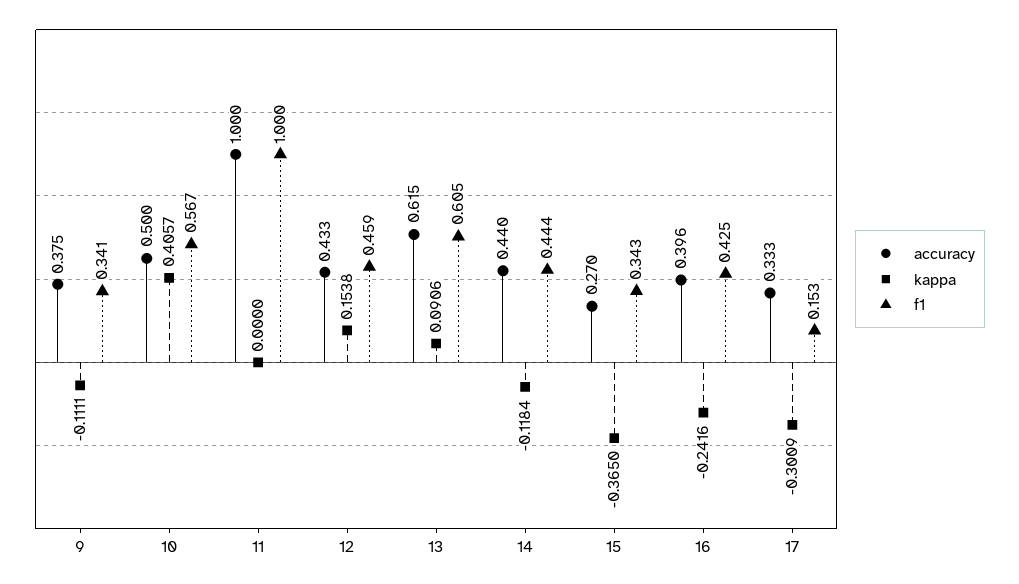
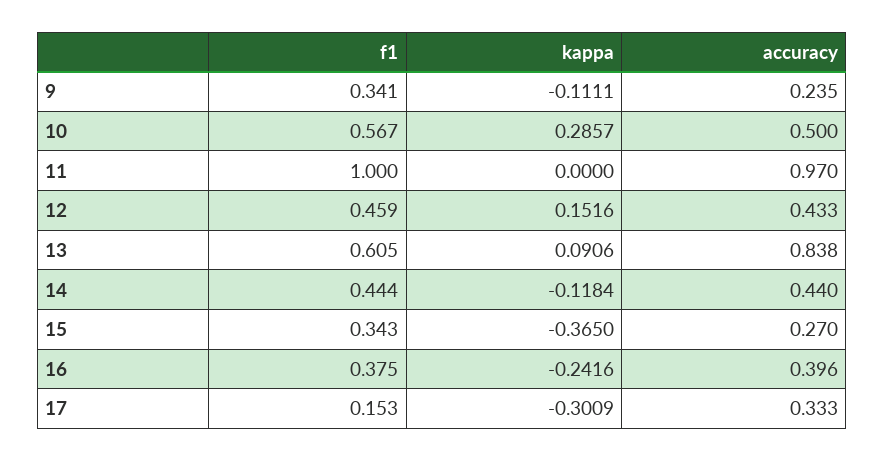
accuracy, 9: 0.375 -> 0.235
kappa, 10: 0.4057 -> 0.2857
accuracy, 11: 1 -> 0.97
kappa, 12: 0.1538 -> 0.1516
accuracy, 13: 0.615 -> 0.838
f1, 16: 0.425 -> 0.375

